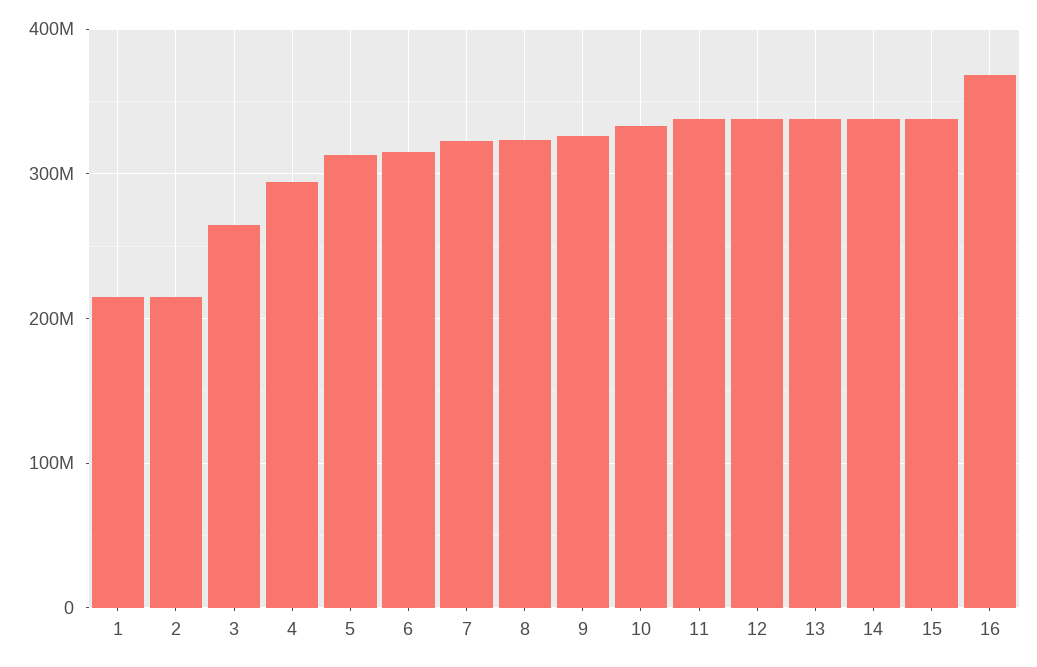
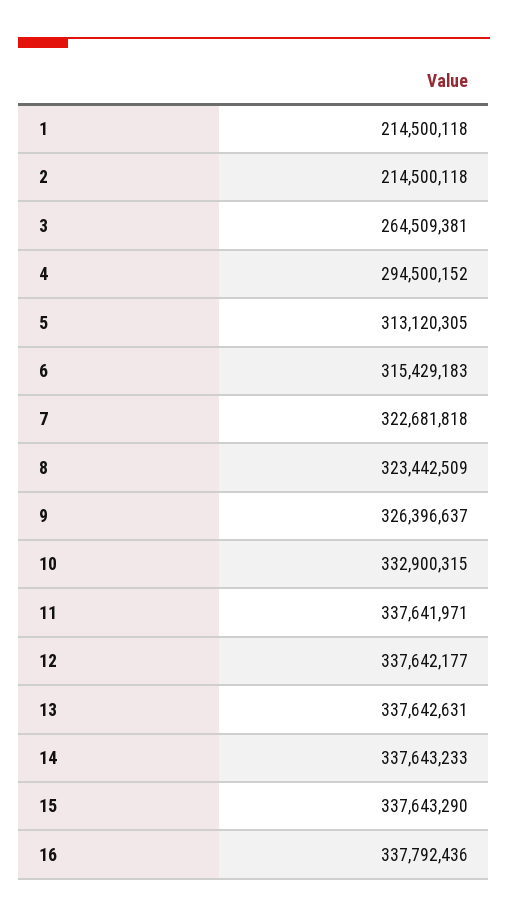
16: 370000000 -> 337792436

